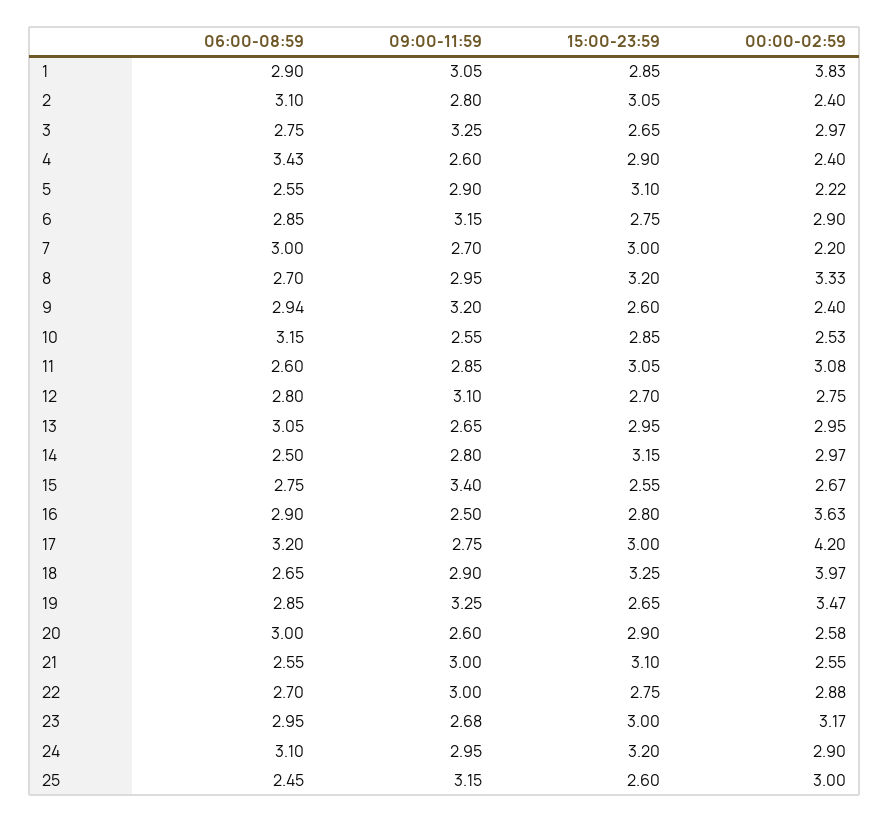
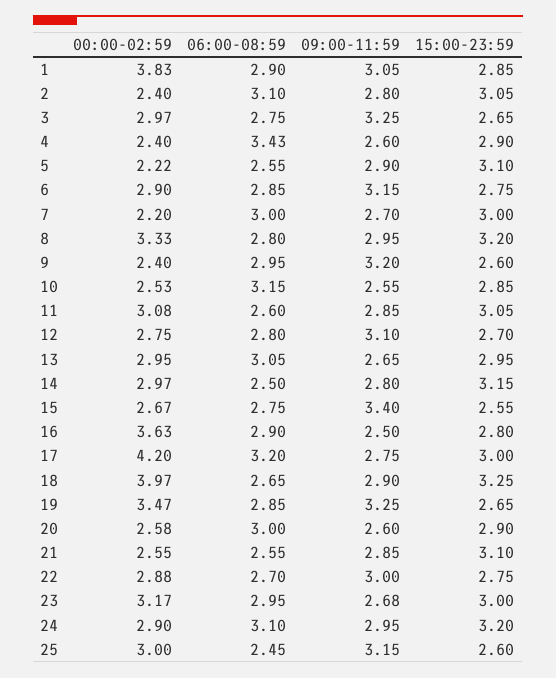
06:00-08:59, 8: 2.7 -> 2.8
06:00-08:59, 9: 2.94 -> 2.95
09:00-11:59, 21: 3 -> 2.85

